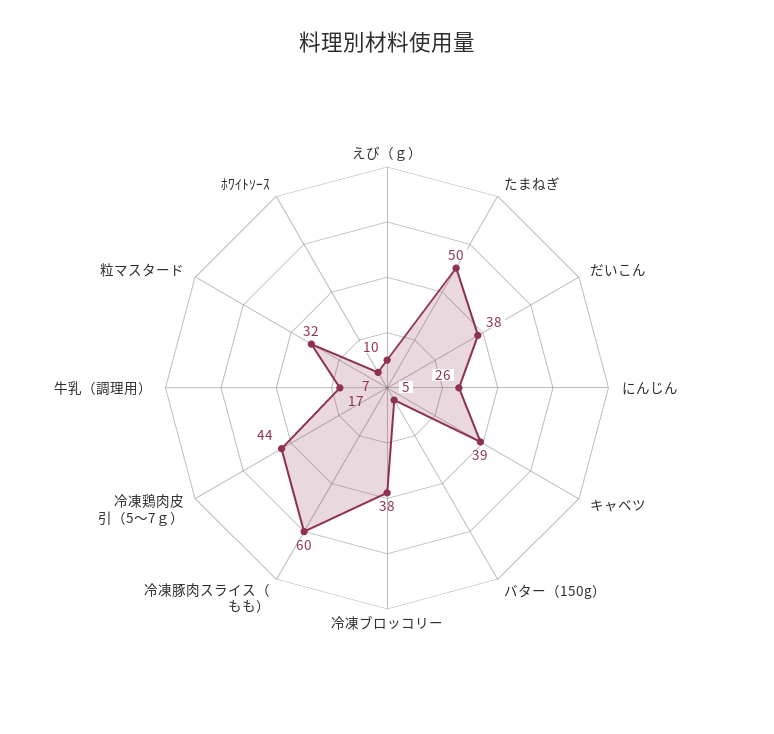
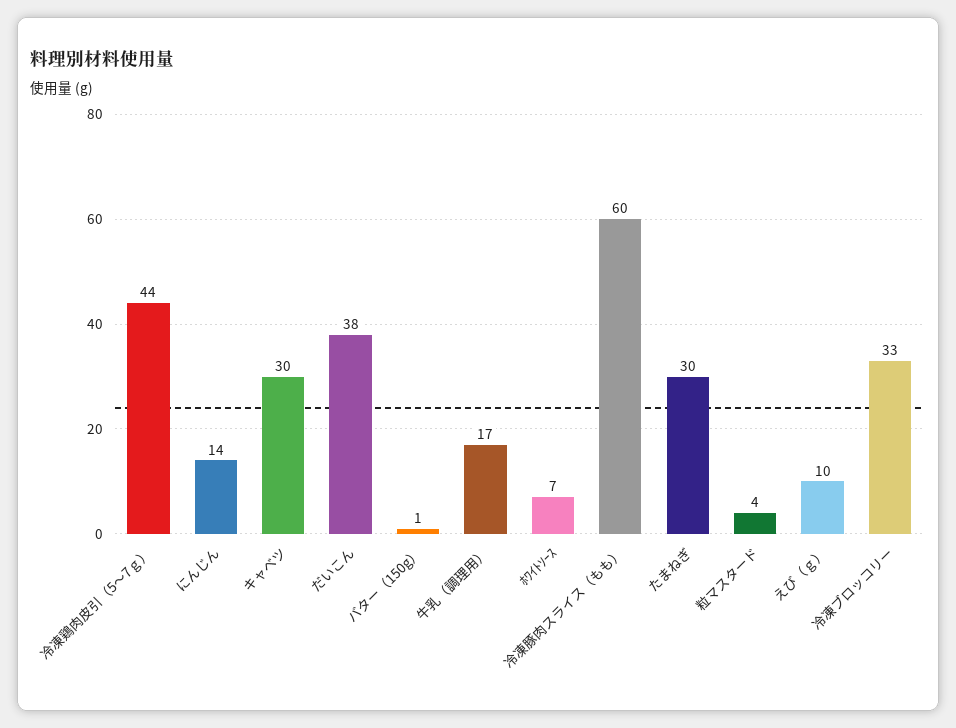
たまねぎ: 50 -> 30
にんじん: 26 -> 14
キャベツ: 39 -> 30
バター（150g）: 5 -> 1
冷凍ブロッコリー: 38 -> 33
粒マスタード: 32 -> 4

